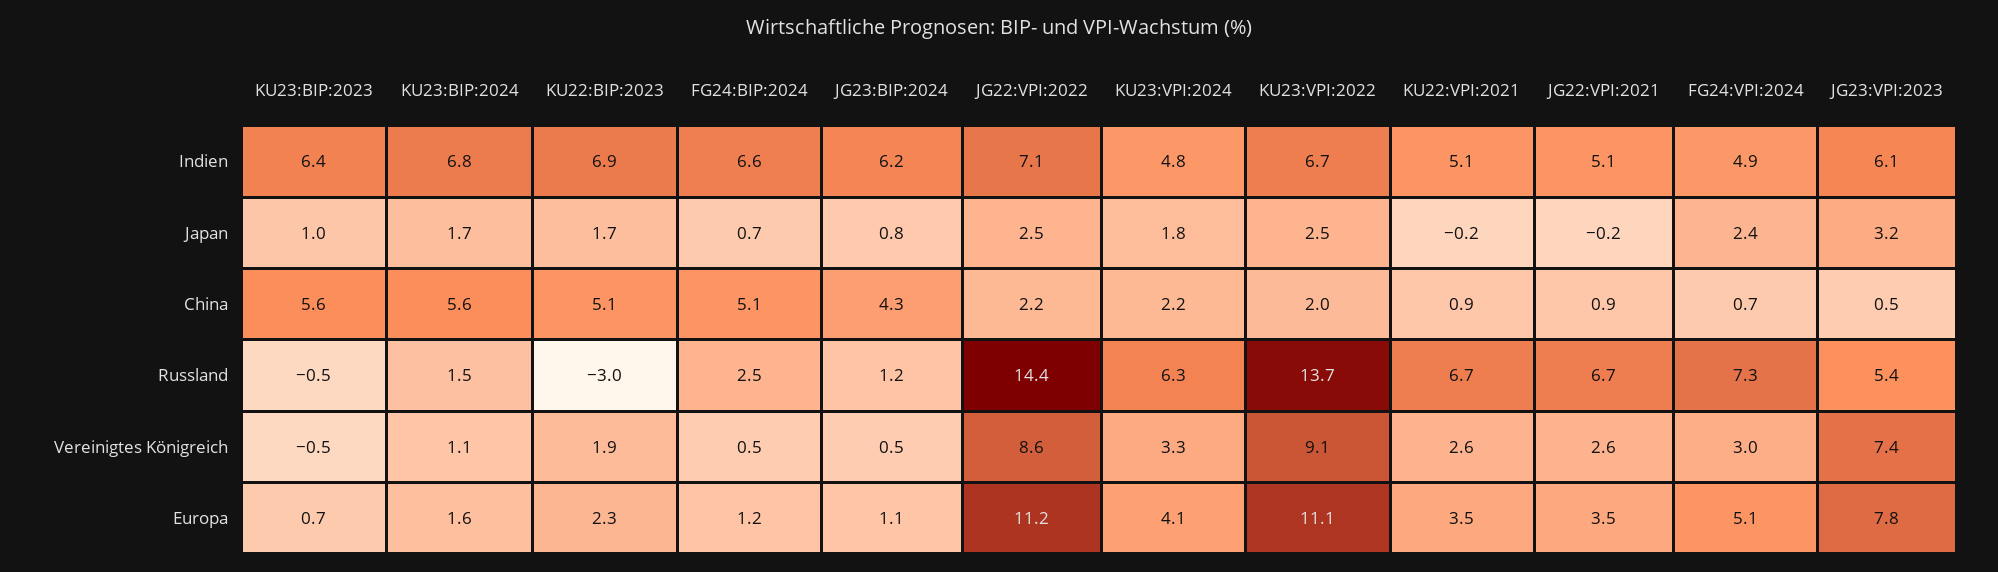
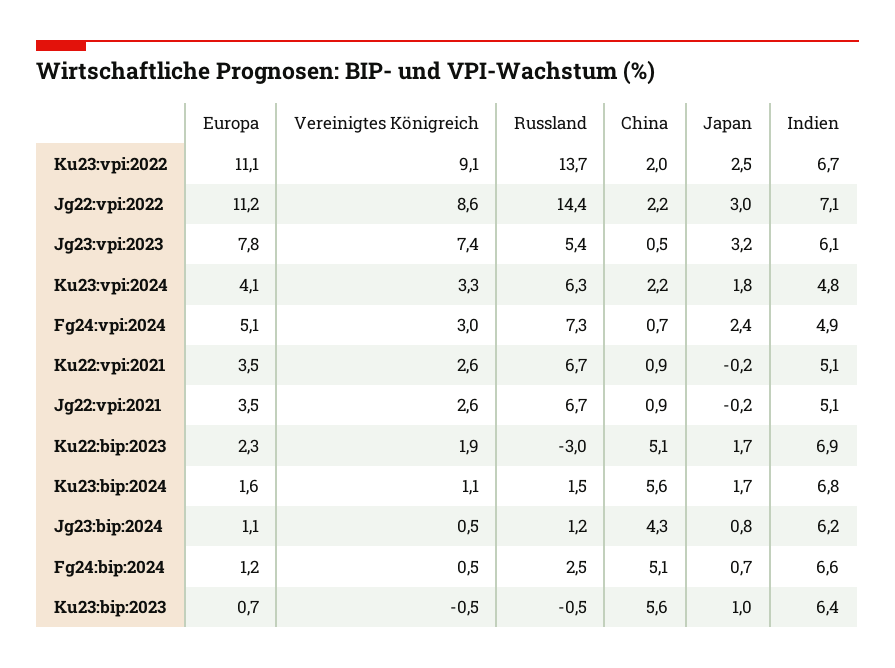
JG22:VPI:2022, Japan: 2.5 -> 3

